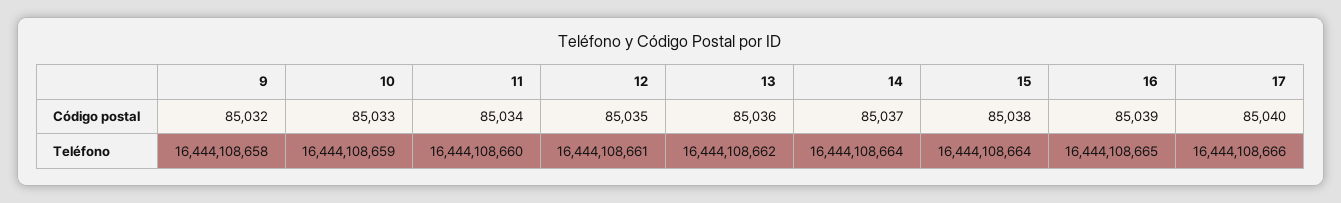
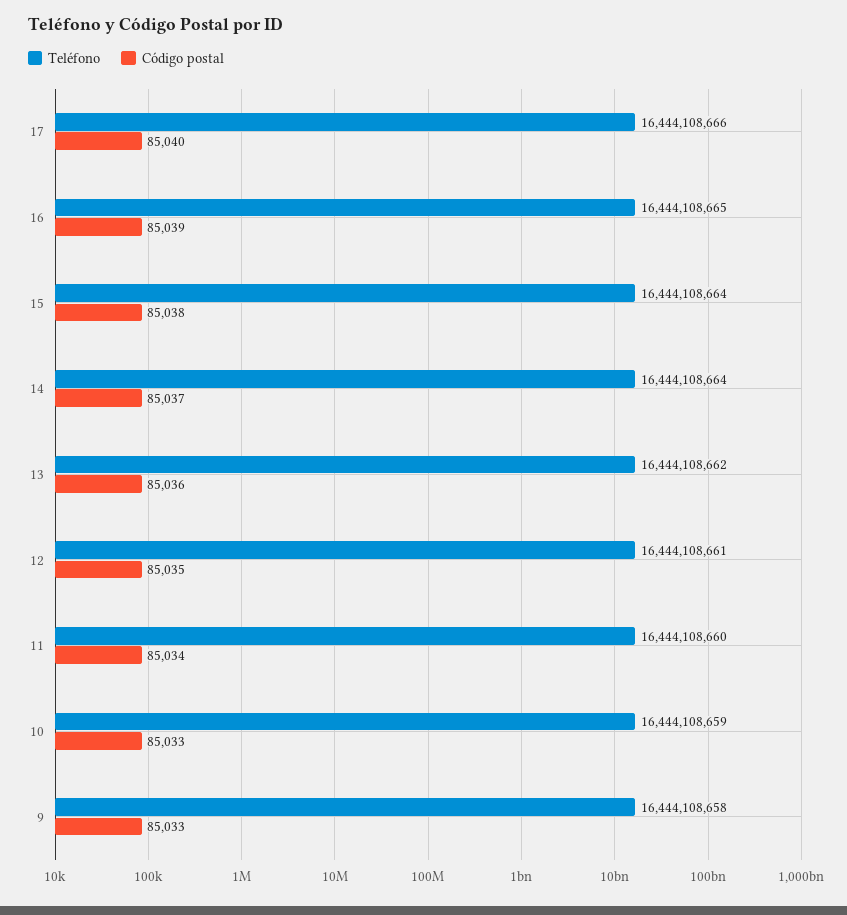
Código postal, 9: 85032 -> 85033

